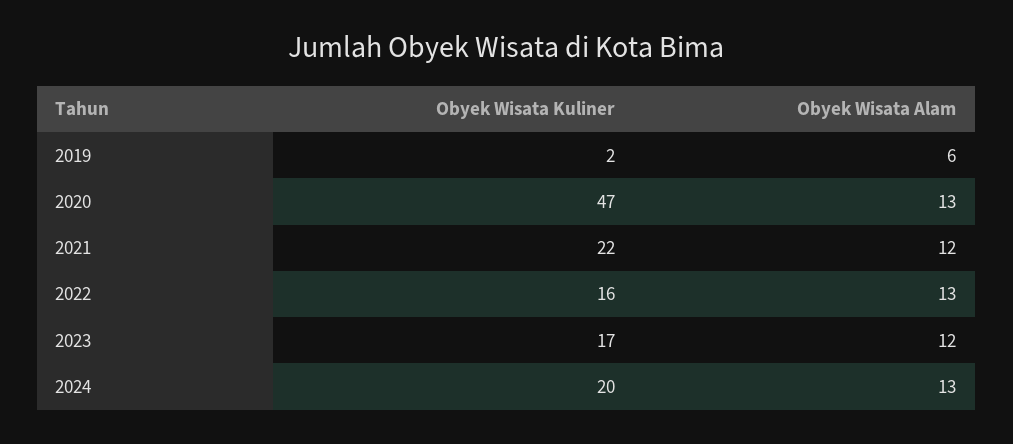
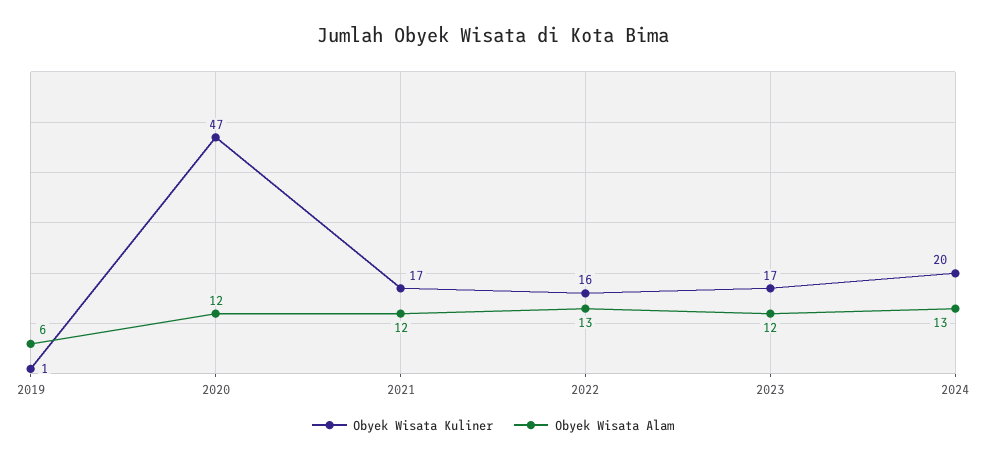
Obyek Wisata Kuliner, 2019: 2 -> 1
Obyek Wisata Alam, 2020: 13 -> 12
Obyek Wisata Kuliner, 2021: 22 -> 17

